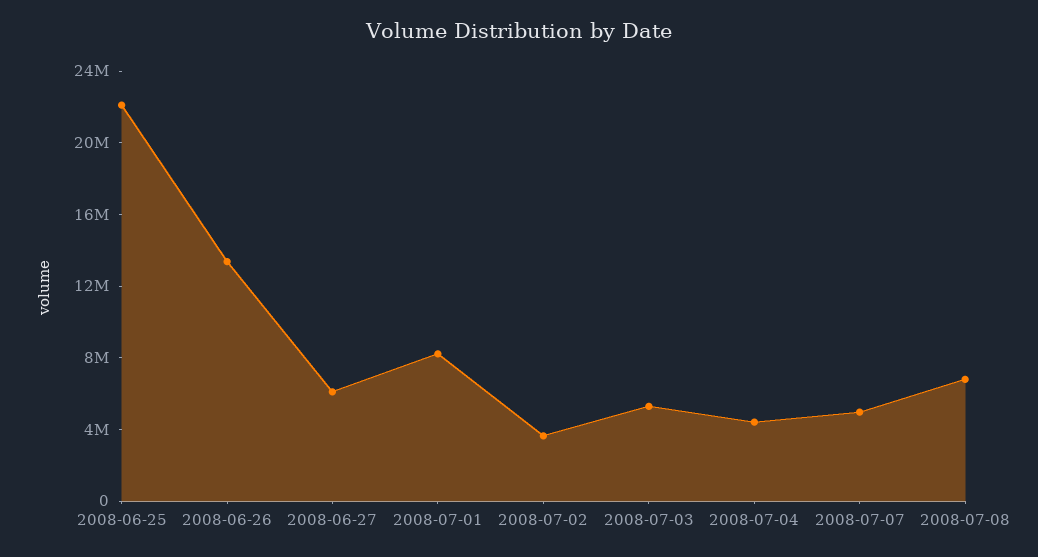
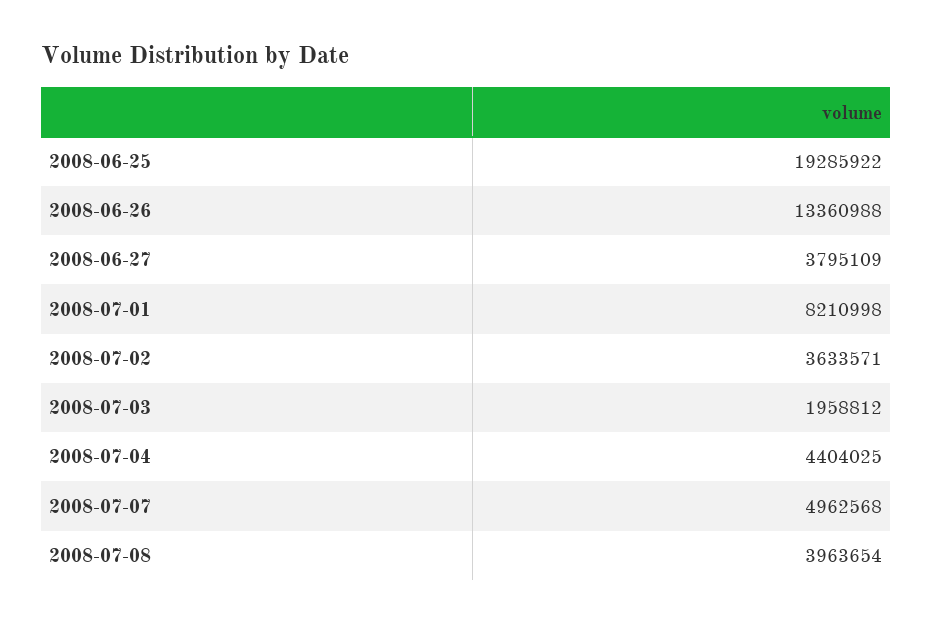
2008-06-25: 22000000 -> 19285922
2008-06-27: 6000000 -> 3795109
2008-07-03: 5000000 -> 1958812
2008-07-08: 7000000 -> 3963654

